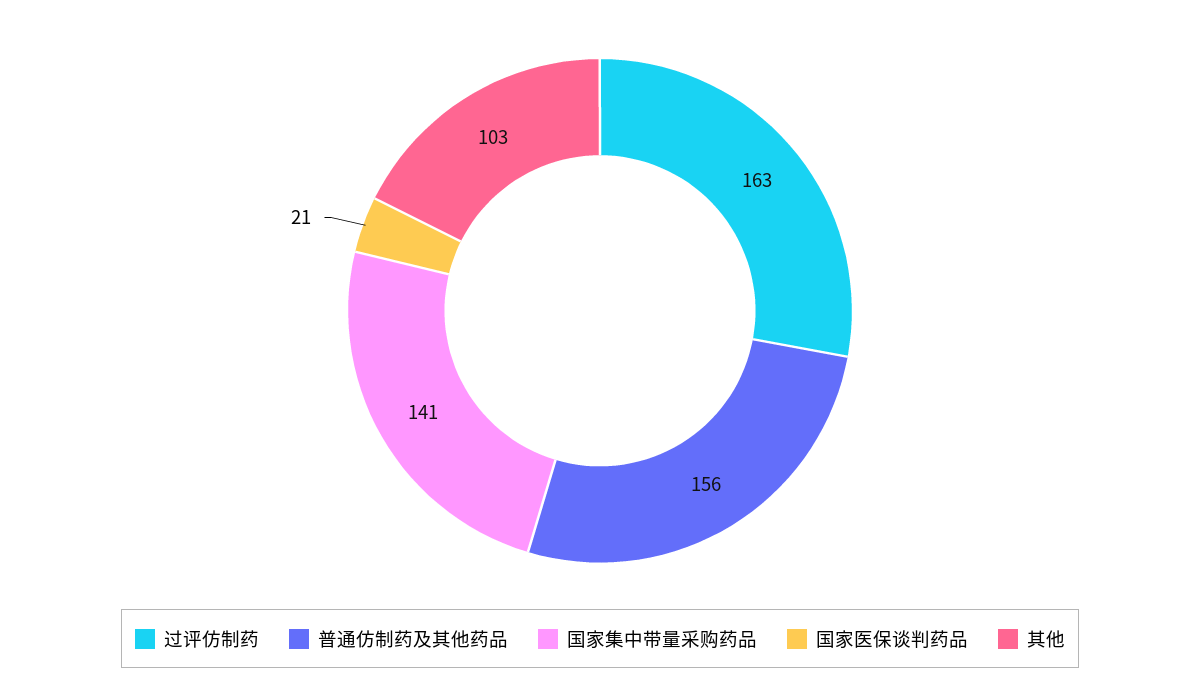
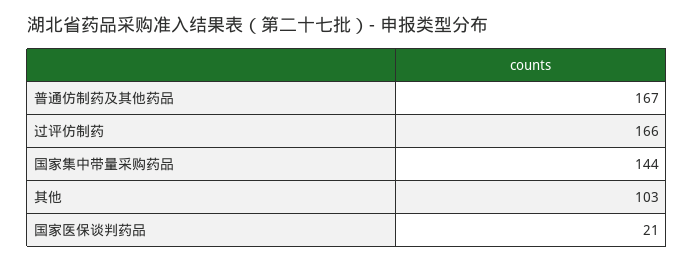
过评仿制药: 163 -> 166
普通仿制药及其他药品: 156 -> 167
国家集中带量采购药品: 141 -> 144

